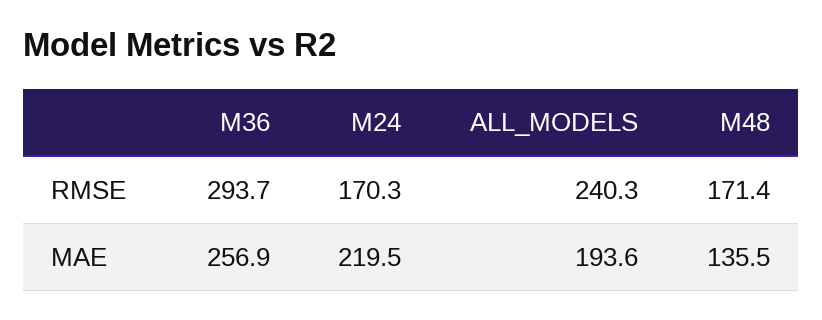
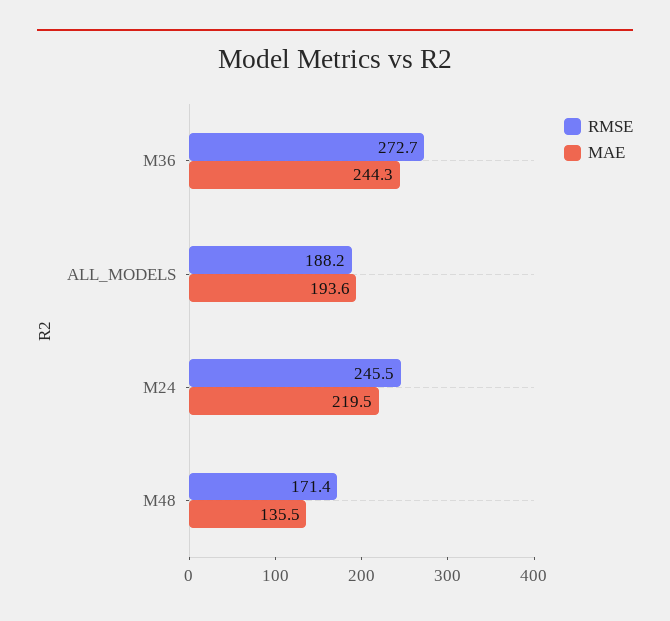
RMSE, M36: 293.7 -> 272.7
RMSE, M24: 170.3 -> 245.5
RMSE, ALL_MODELS: 240.3 -> 188.2
MAE, M36: 256.9 -> 244.3

